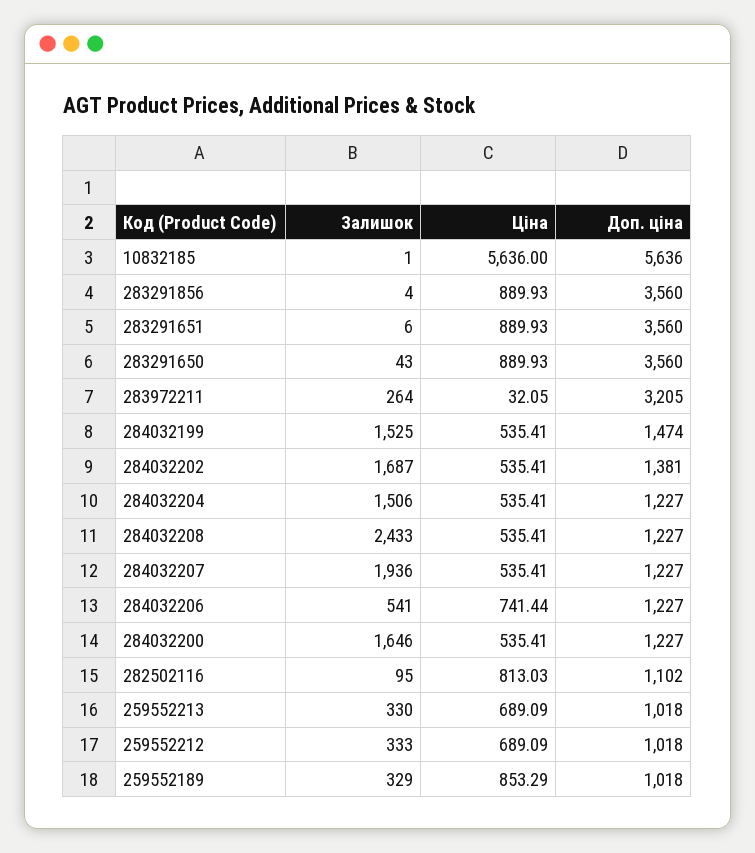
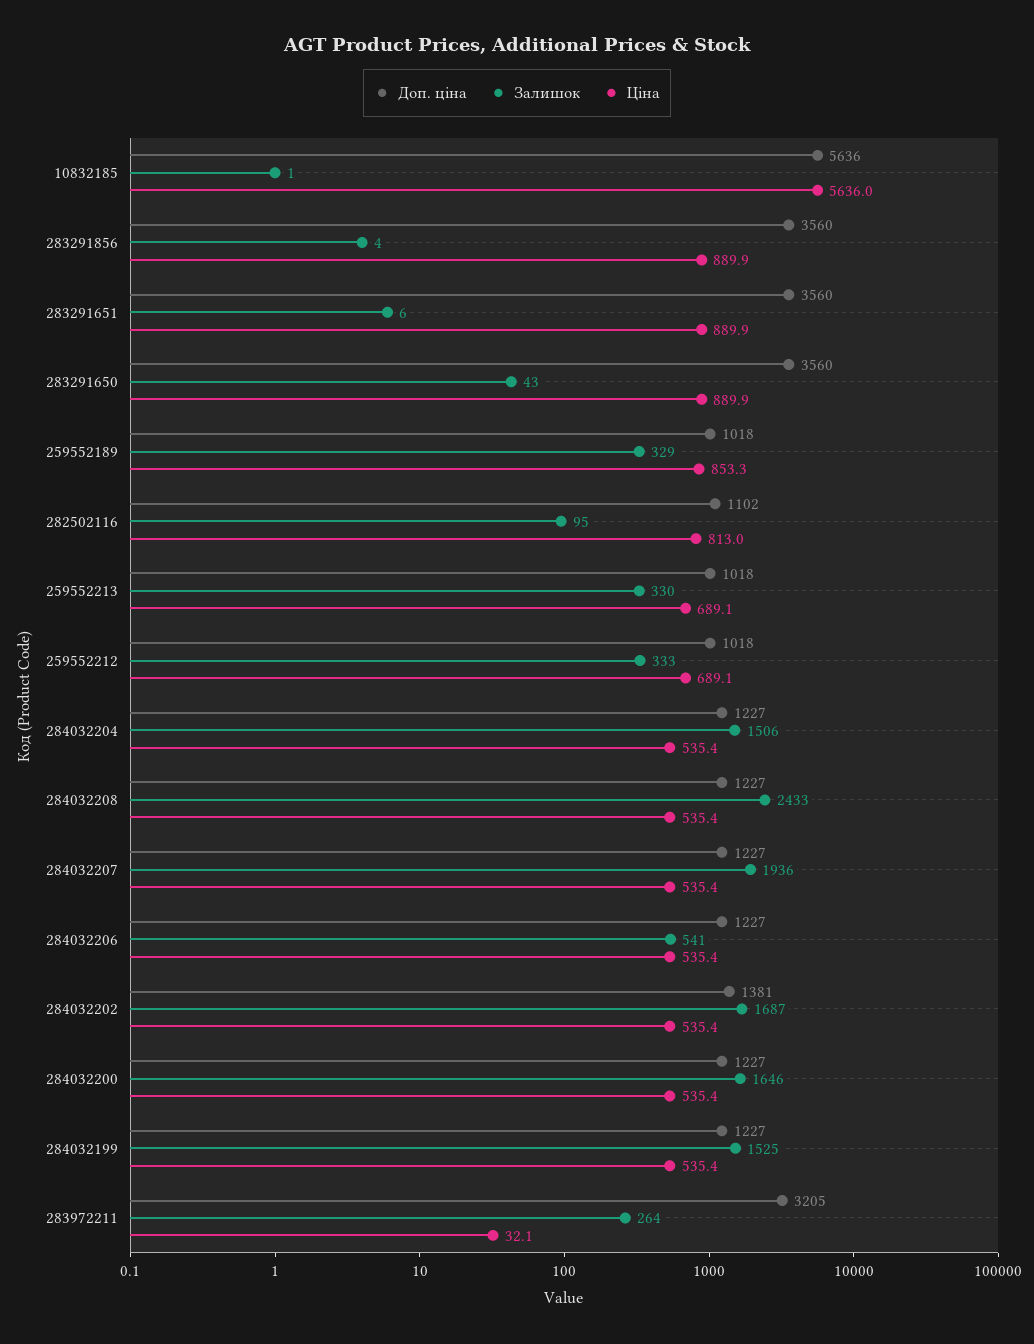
Доп. ціна, 284032199: 1474 -> 1227
Ціна, 284032206: 741.44 -> 535.4

